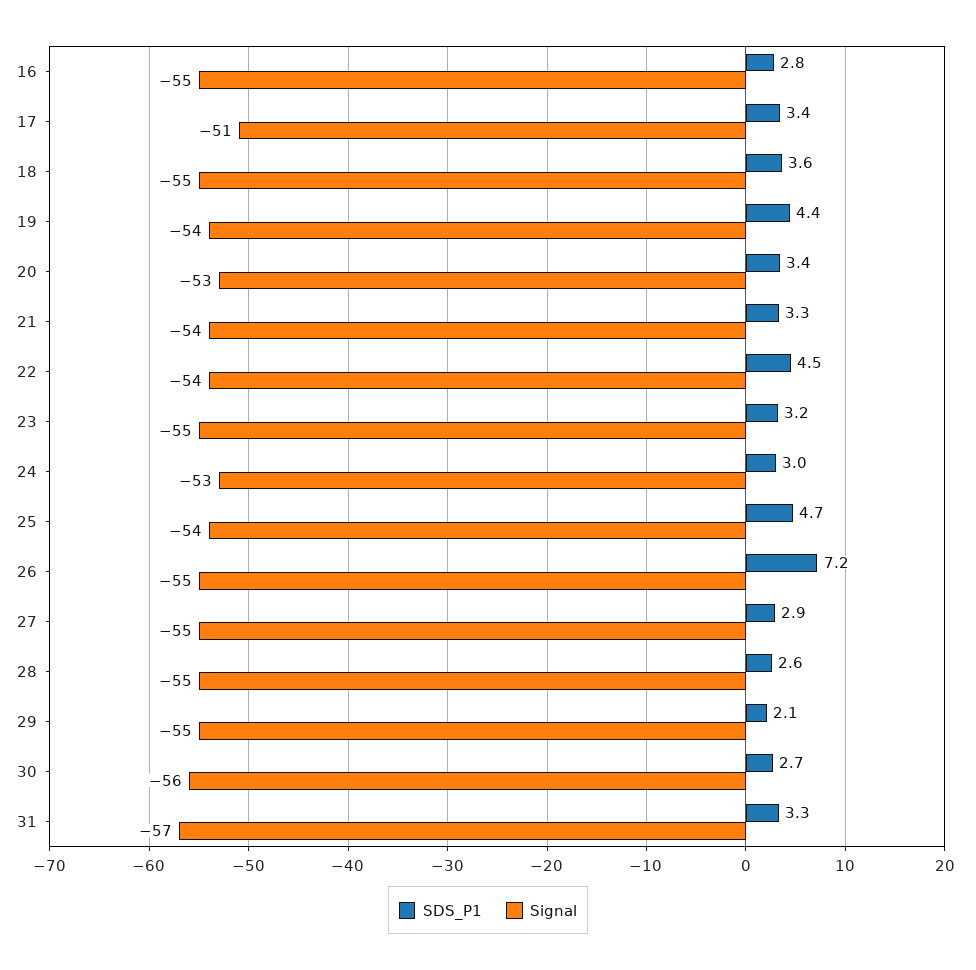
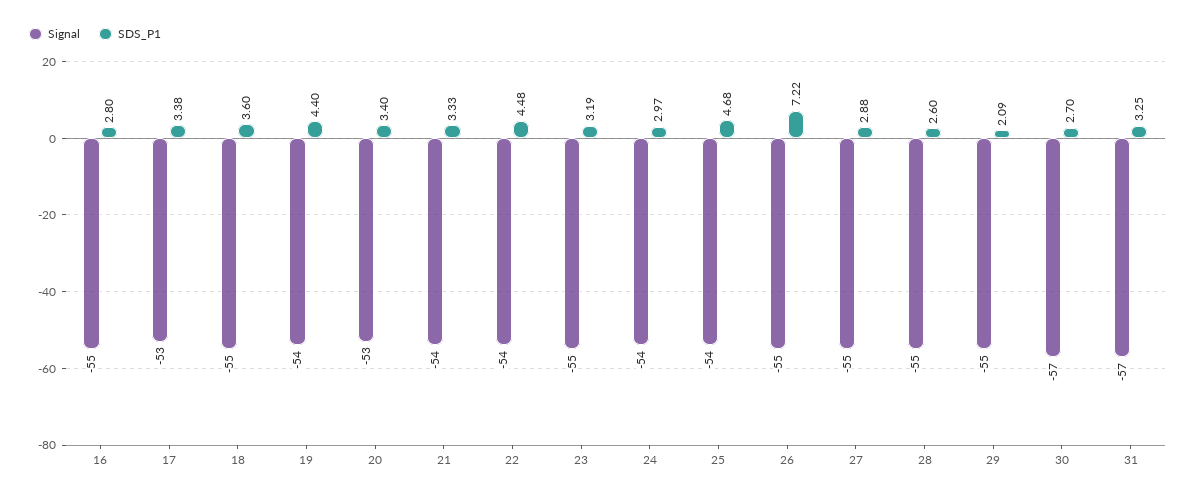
Signal, 17: -51 -> -53
Signal, 24: -53 -> -54
Signal, 30: -56 -> -57

